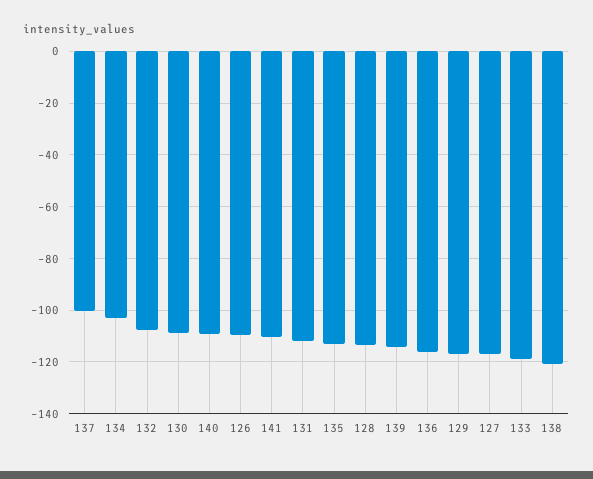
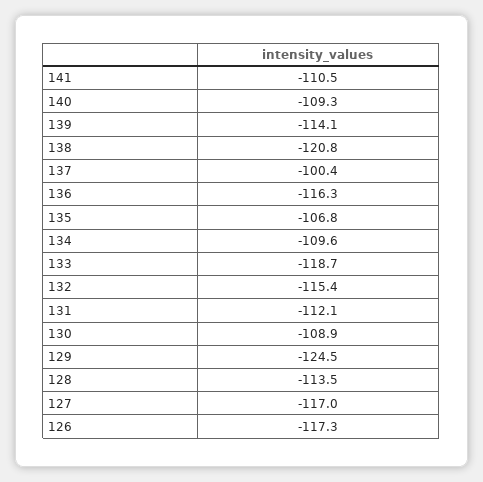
134: -102.5 -> -109.6
132: -107.5 -> -115.4
126: -110 -> -117.3
135: -112.5 -> -106.8
129: -117.5 -> -124.5

